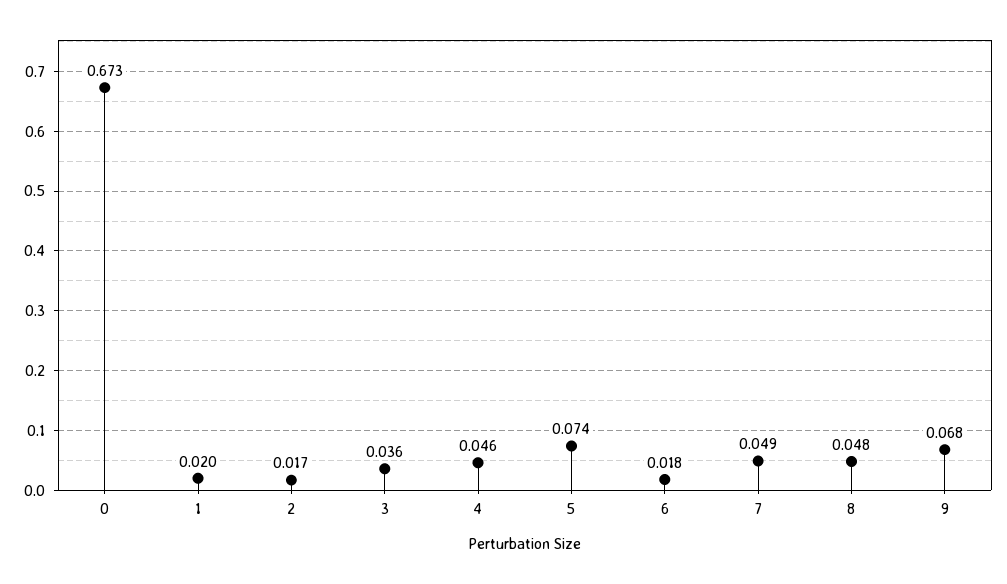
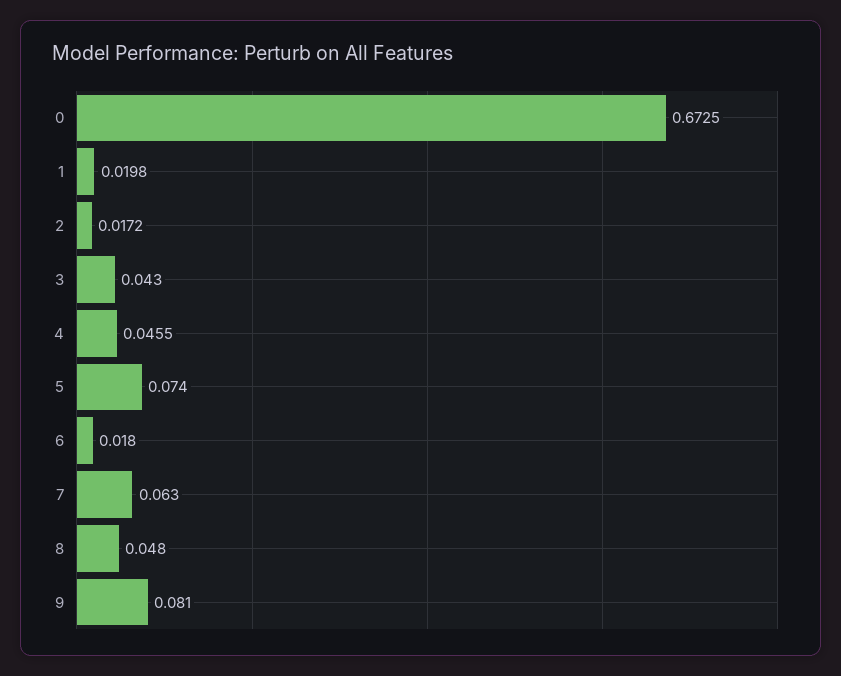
3: 0.036 -> 0.043
7: 0.049 -> 0.063
9: 0.068 -> 0.081

